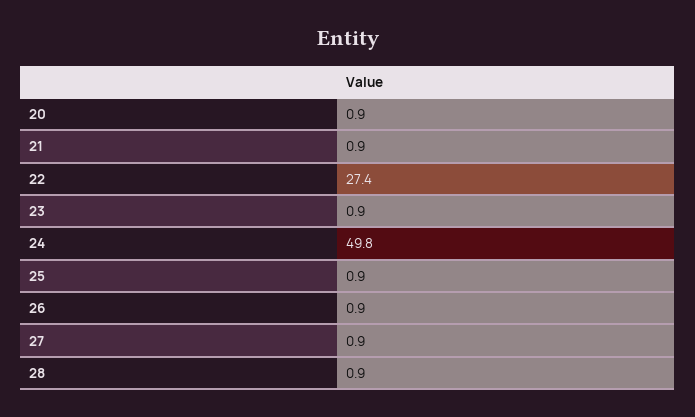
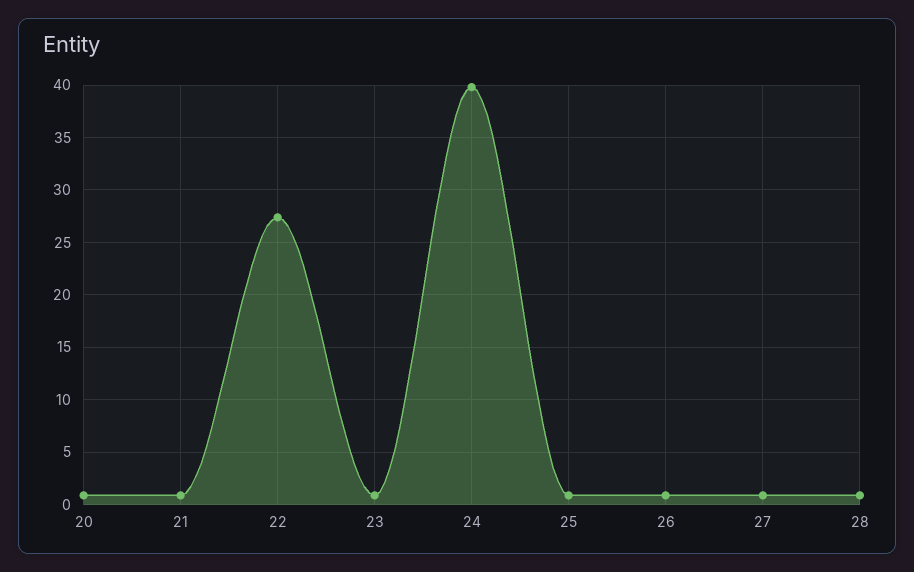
24: 49.8 -> 40

